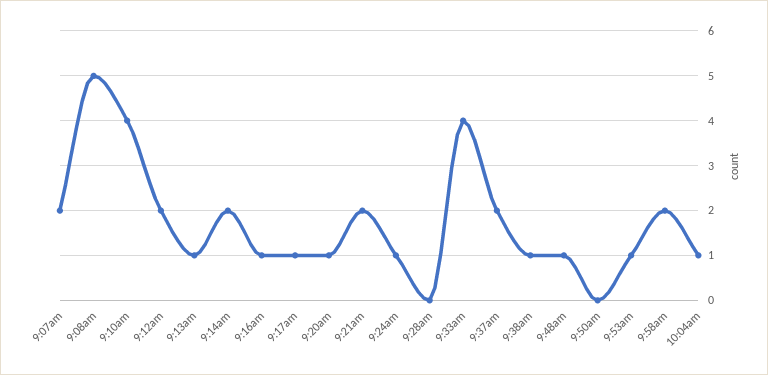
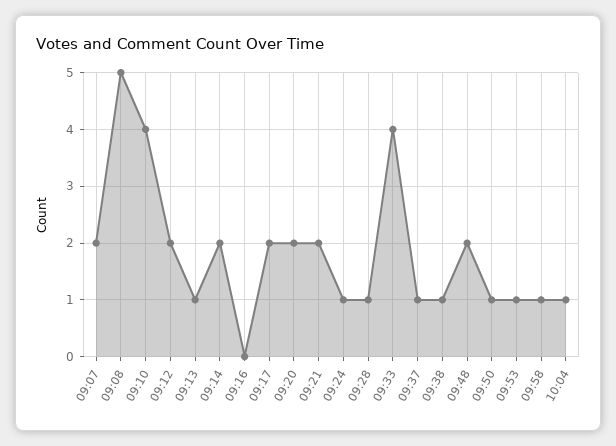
9:16am: 1 -> 0
9:17am: 1 -> 2
9:20am: 1 -> 2
9:28am: 0 -> 1
9:37am: 2 -> 1
9:48am: 1 -> 2
9:50am: 0 -> 1
9:58am: 2 -> 1

